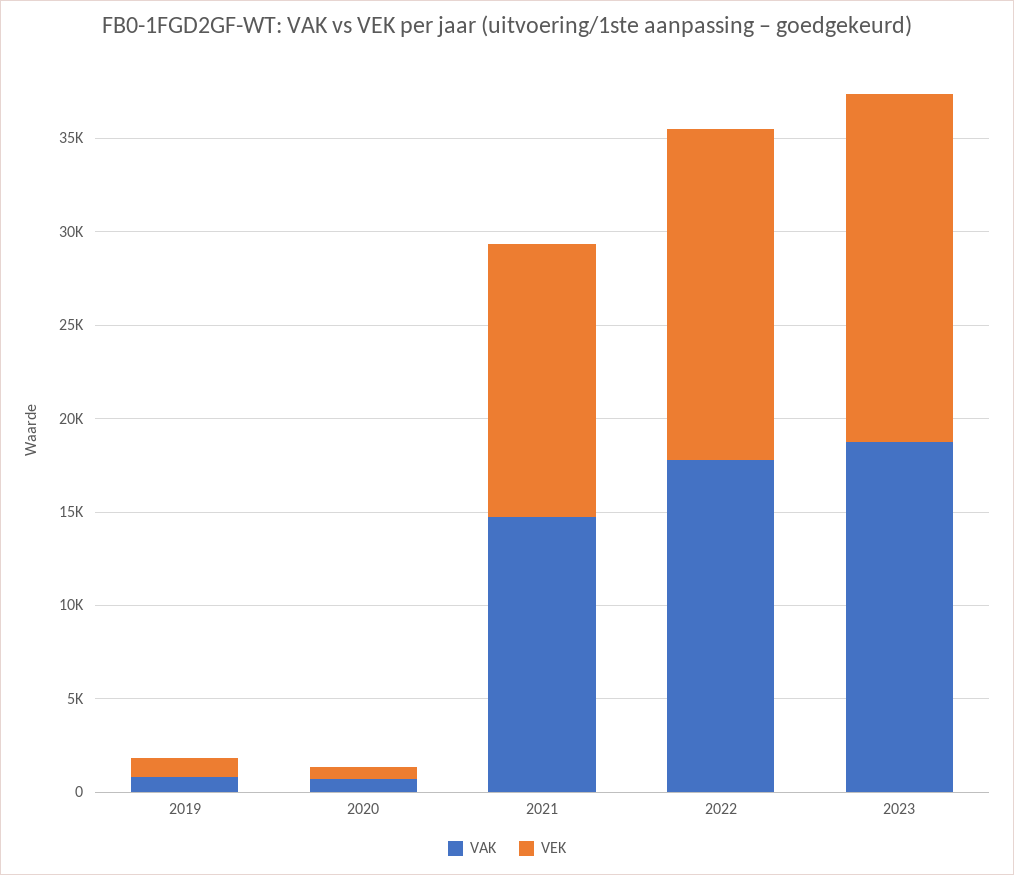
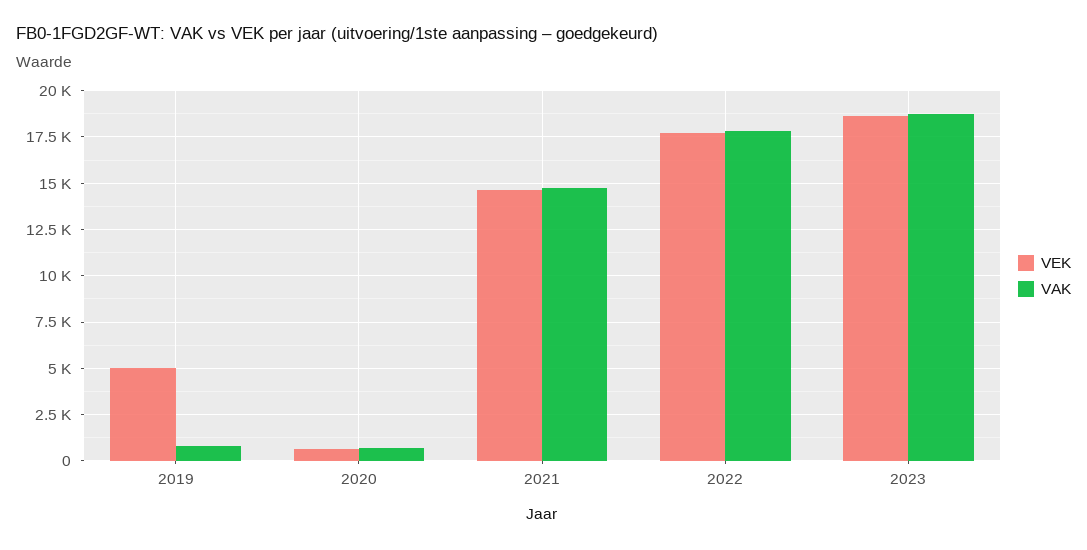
VEK, 2019: 1000 -> 5000

